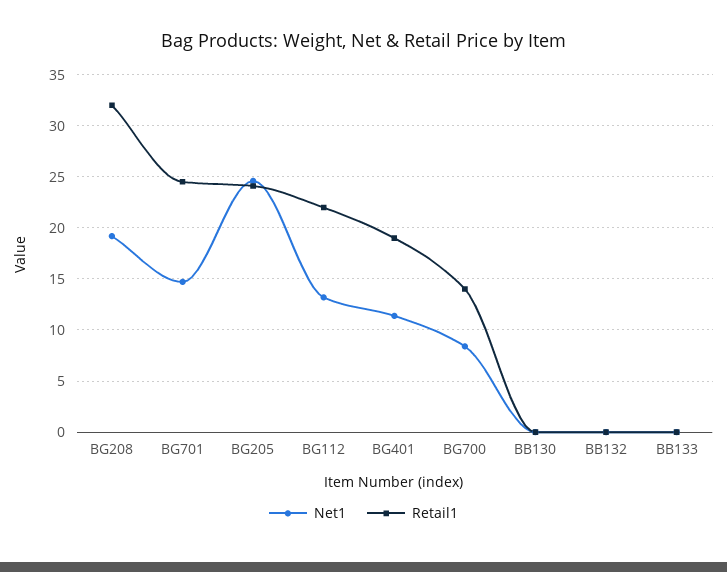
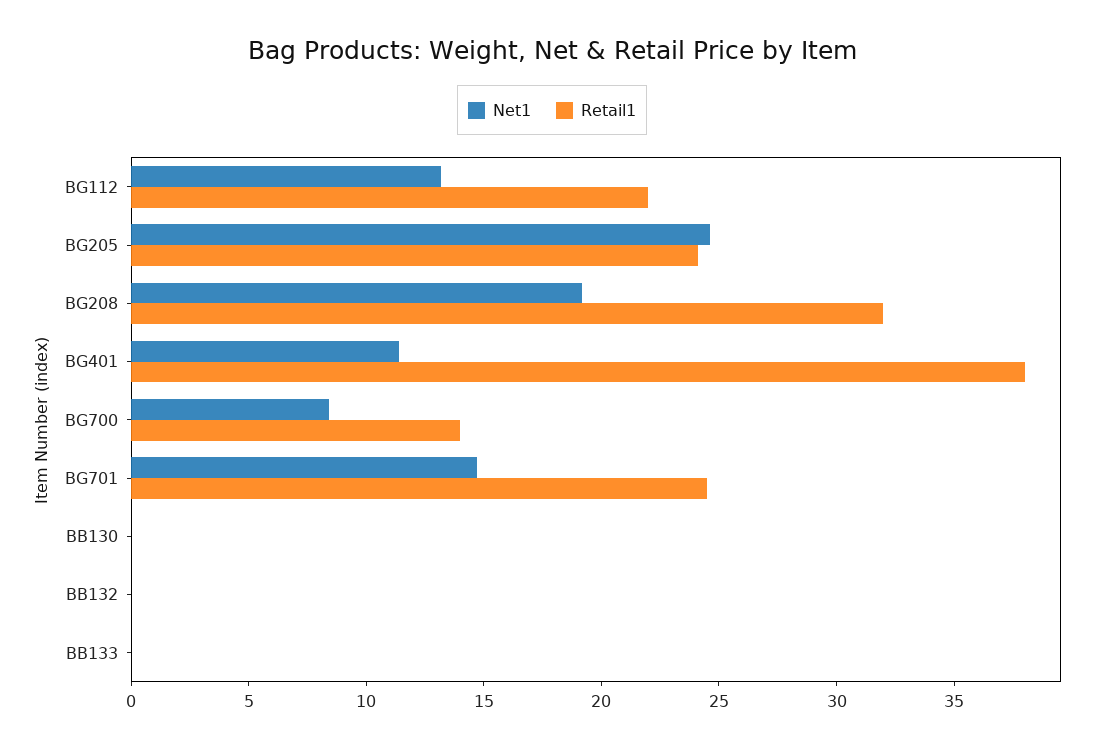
Retail1, BG401: 19 -> 38

